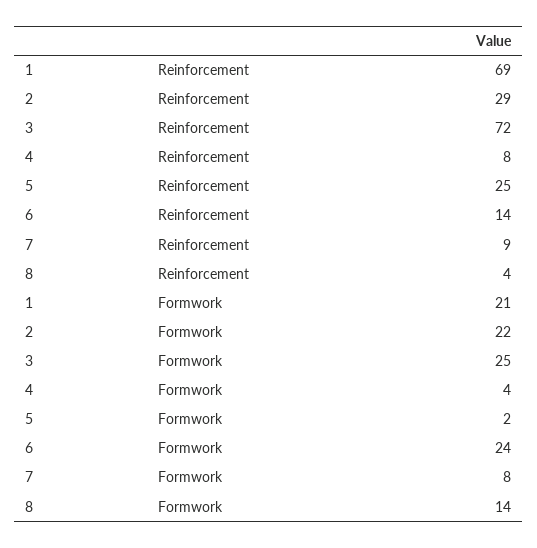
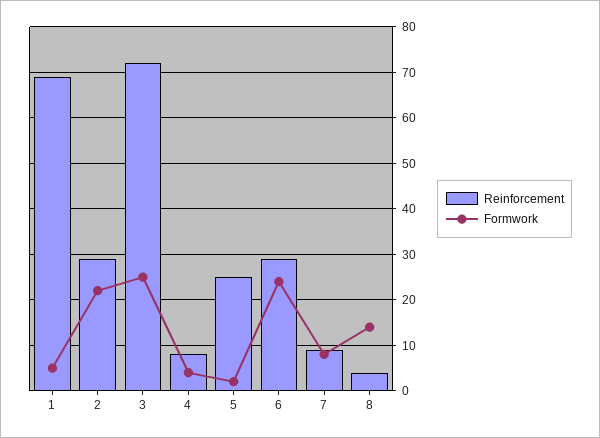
Reinforcement, 6: 14 -> 30
Formwork, 1: 21 -> 5

